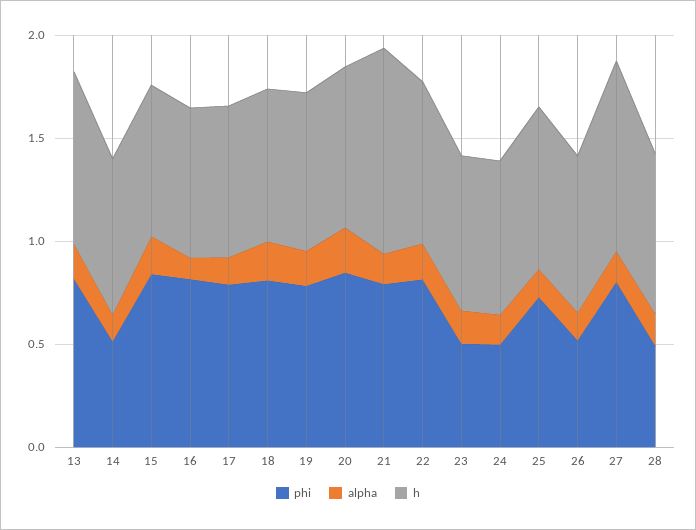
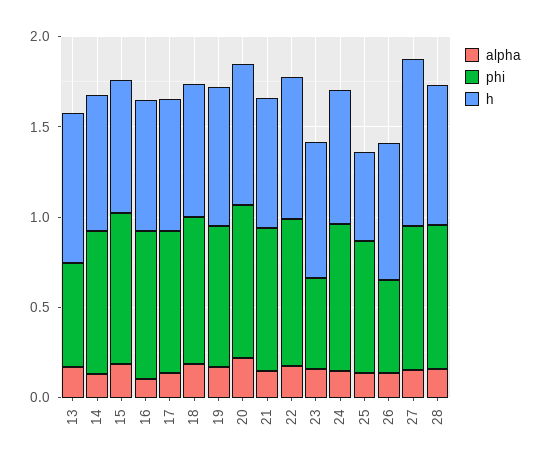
phi, 13: 0.8 -> 0.6
phi, 14: 0.5 -> 0.8
h, 21: 1 -> 0.7
phi, 24: 0.5 -> 0.8
h, 25: 0.8 -> 0.5
phi, 28: 0.5 -> 0.8

